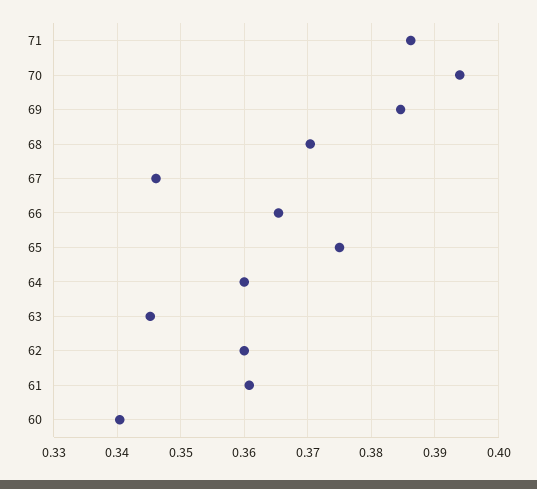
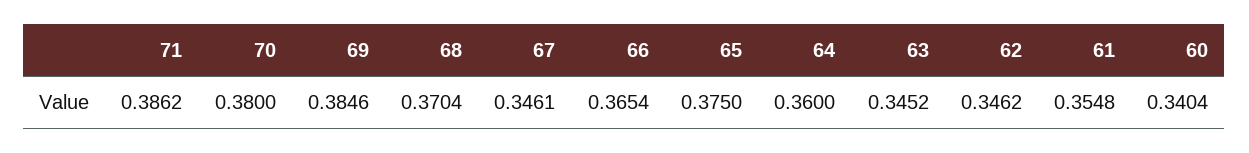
70: 0.394 -> 0.38
62: 0.36 -> 0.3462
61: 0.361 -> 0.3548

